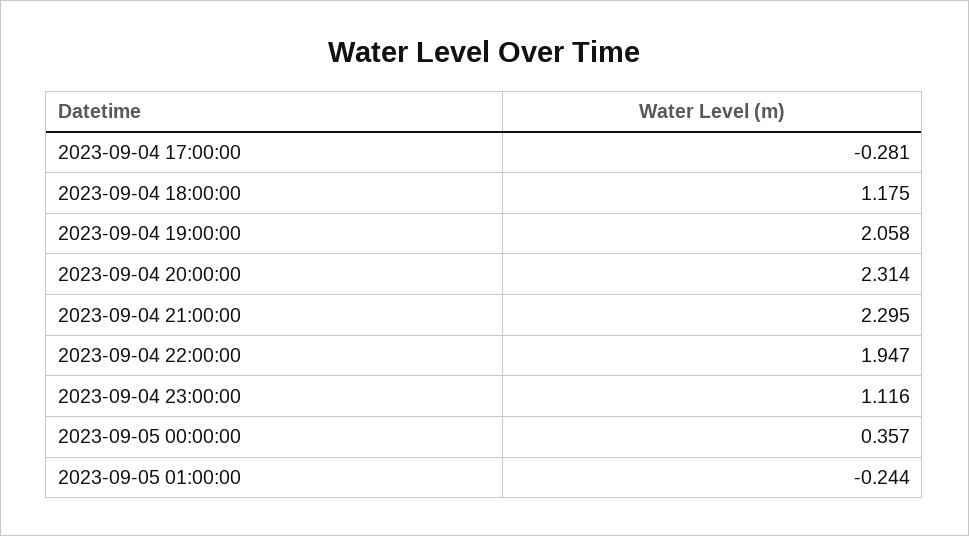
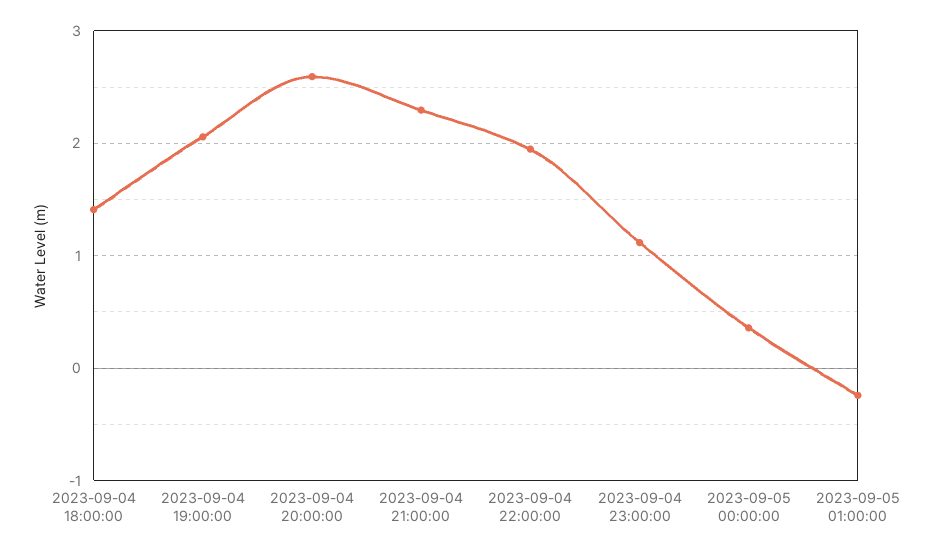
2023-09-04 17:00:00: -0.281 -> none
2023-09-04 18:00:00: 1.175 -> 1.4
2023-09-04 20:00:00: 2.314 -> 2.6

